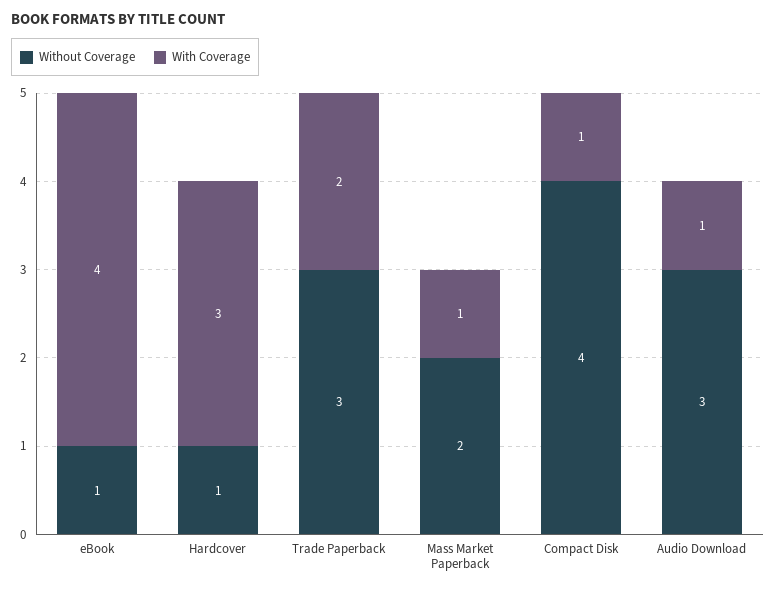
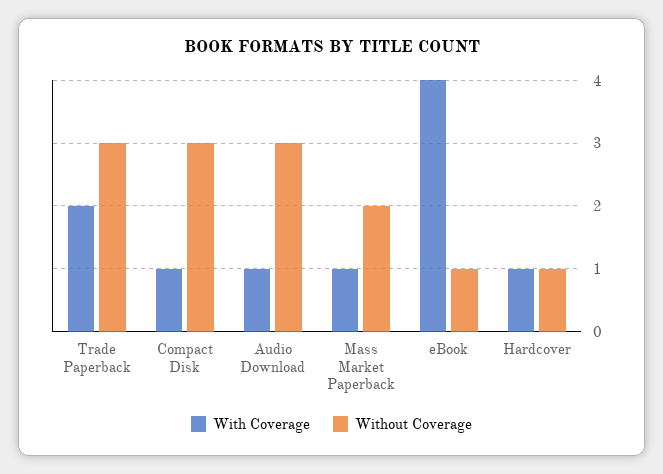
With Coverage, Hardcover: 3 -> 1
Without Coverage, Compact Disk: 4 -> 3

